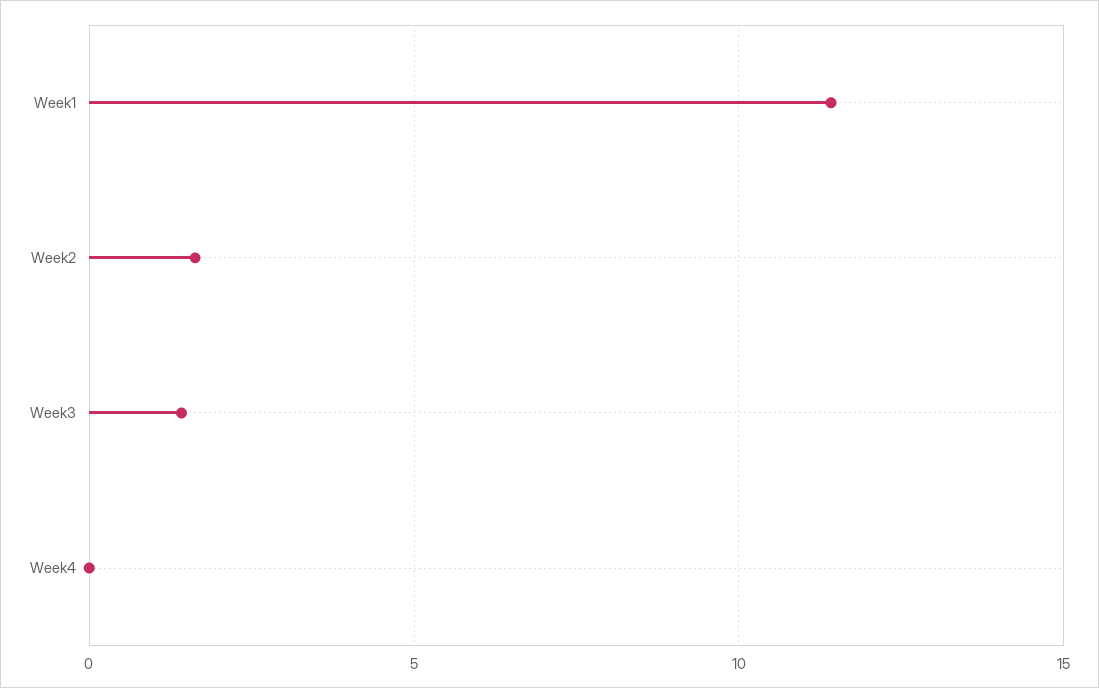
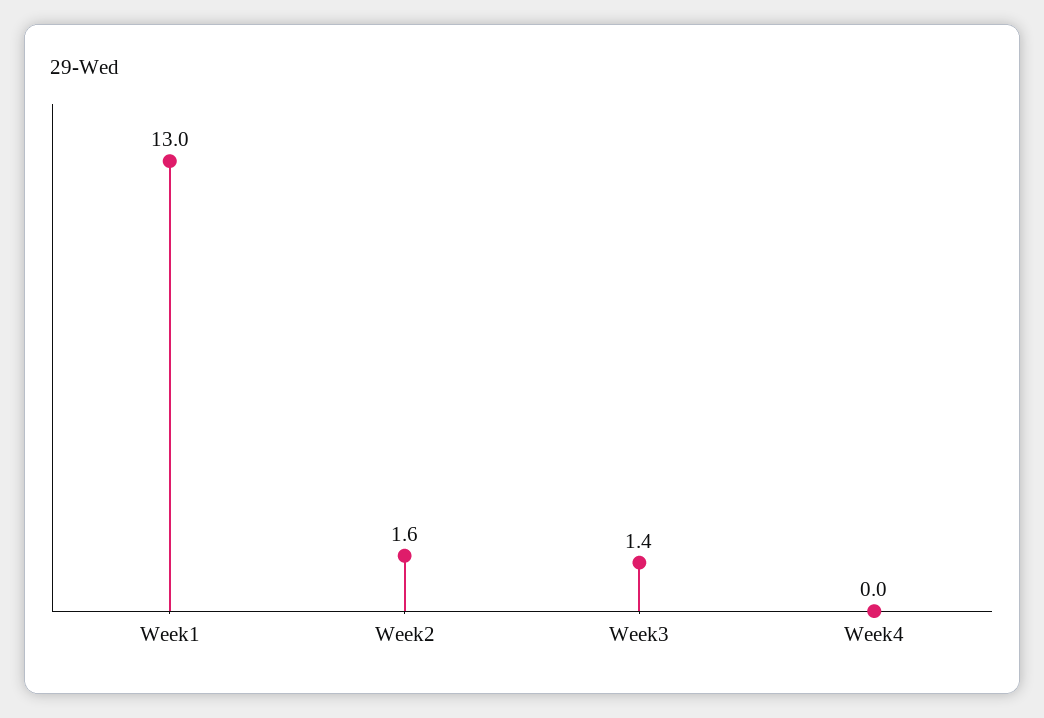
Week1: 11.5 -> 13

